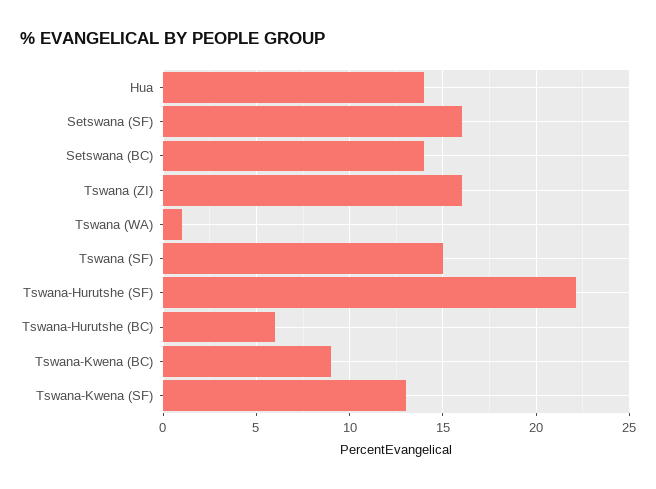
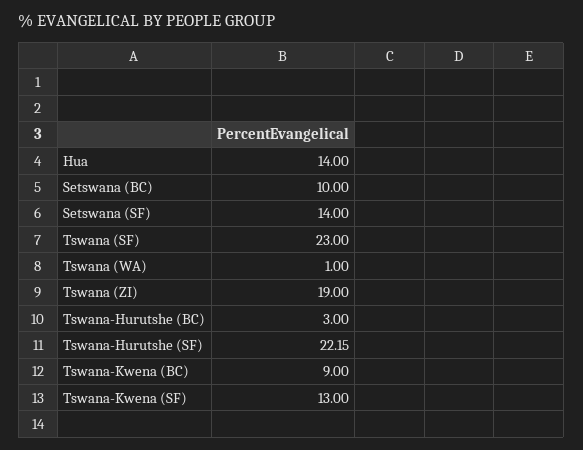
Setswana (SF): 16 -> 14
Setswana (BC): 14 -> 10
Tswana (ZI): 16 -> 19
Tswana (SF): 15 -> 23
Tswana-Hurutshe (BC): 6 -> 3

